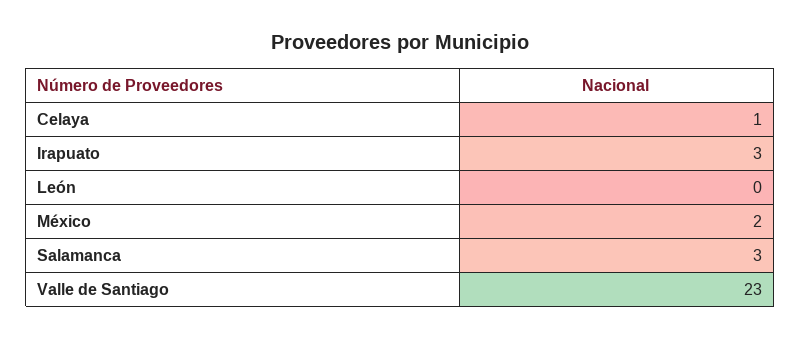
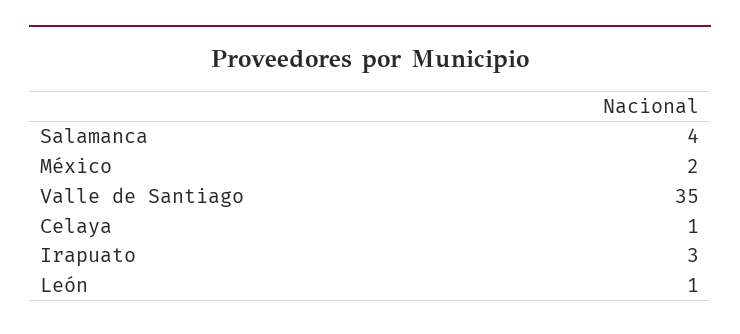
León: 0 -> 1
Salamanca: 3 -> 4
Valle de Santiago: 23 -> 35

